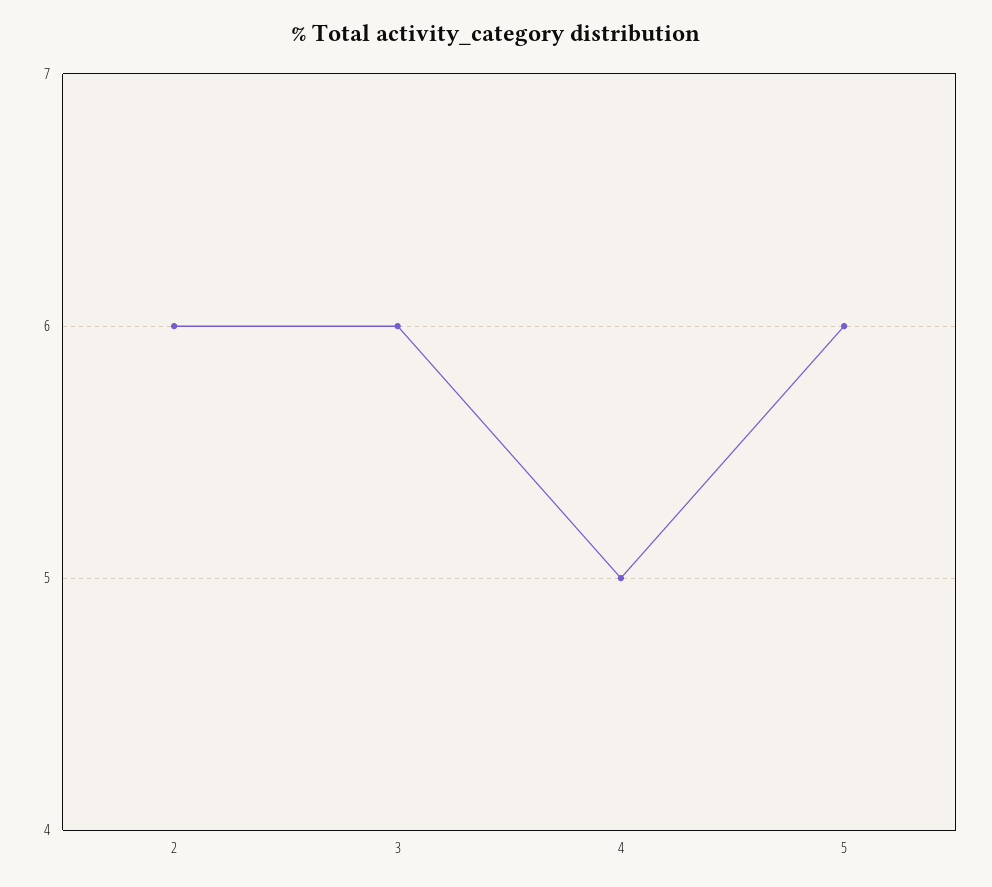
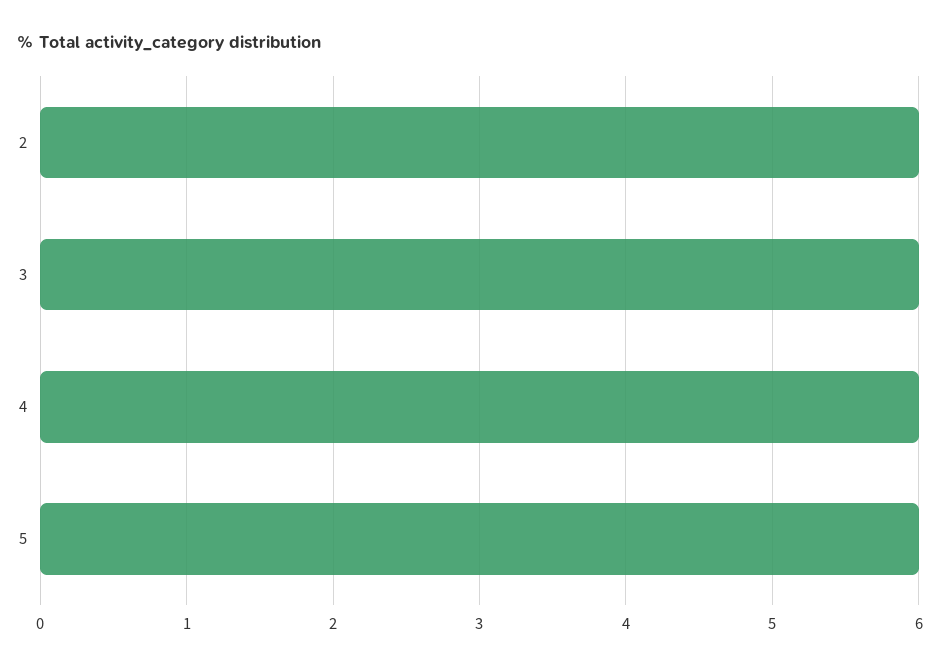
4: 5 -> 6

